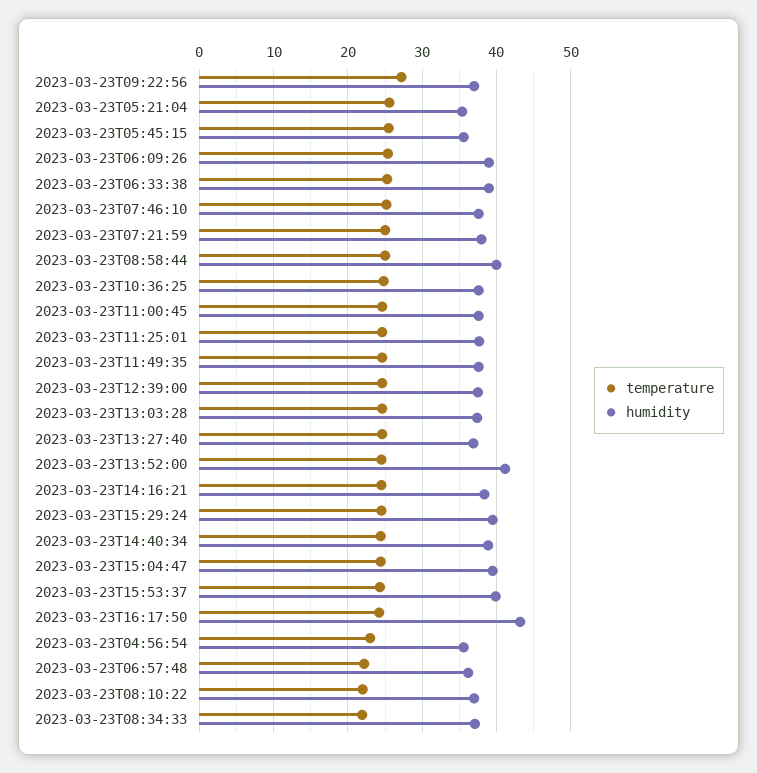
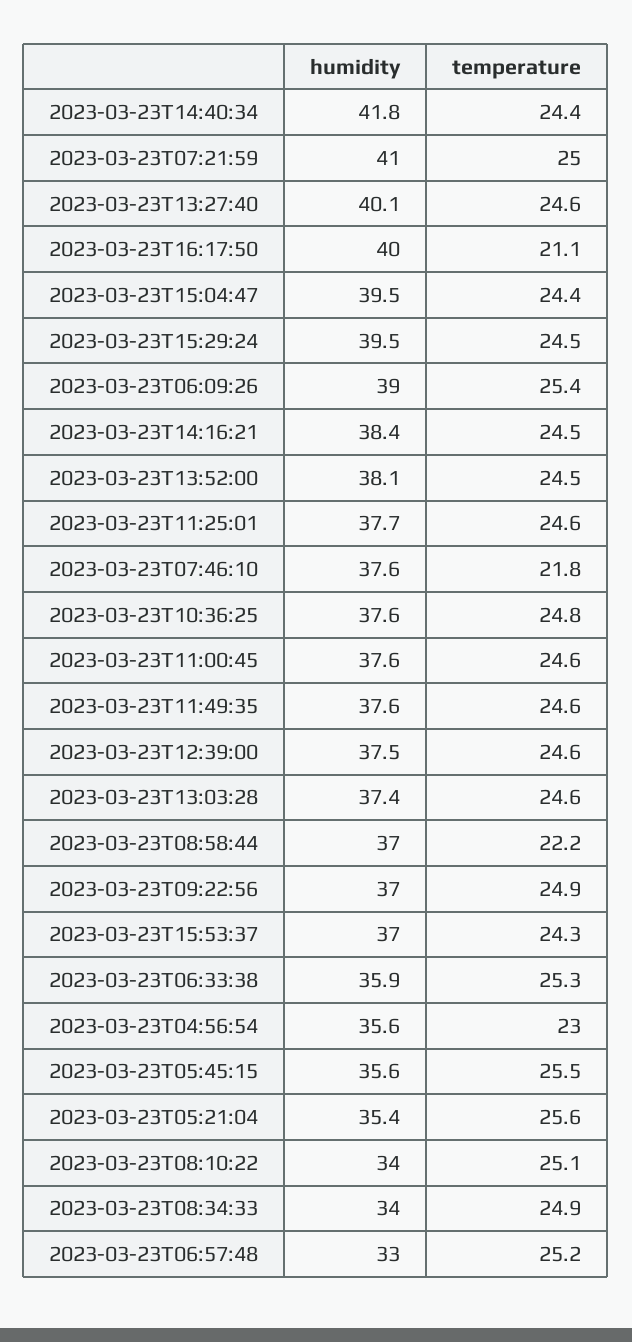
temperature, 2023-03-23T09:22:56: 27 -> 24.9
humidity, 2023-03-23T06:33:38: 39 -> 35.9
temperature, 2023-03-23T07:46:10: 25 -> 21.8
humidity, 2023-03-23T07:21:59: 38 -> 41
temperature, 2023-03-23T08:58:44: 25 -> 22.2
humidity, 2023-03-23T08:58:44: 40 -> 37
humidity, 2023-03-23T13:27:40: 37 -> 40.1
humidity, 2023-03-23T13:52:00: 41 -> 38.1
humidity, 2023-03-23T14:40:34: 39 -> 41.8
humidity, 2023-03-23T15:53:37: 40 -> 37
temperature, 2023-03-23T16:17:50: 24 -> 21.1
humidity, 2023-03-23T16:17:50: 43 -> 40
temperature, 2023-03-23T06:57:48: 22 -> 25.2
humidity, 2023-03-23T06:57:48: 36 -> 33
temperature, 2023-03-23T08:10:22: 22 -> 25.1
humidity, 2023-03-23T08:10:22: 37 -> 34
temperature, 2023-03-23T08:34:33: 22 -> 24.9
humidity, 2023-03-23T08:34:33: 37 -> 34

